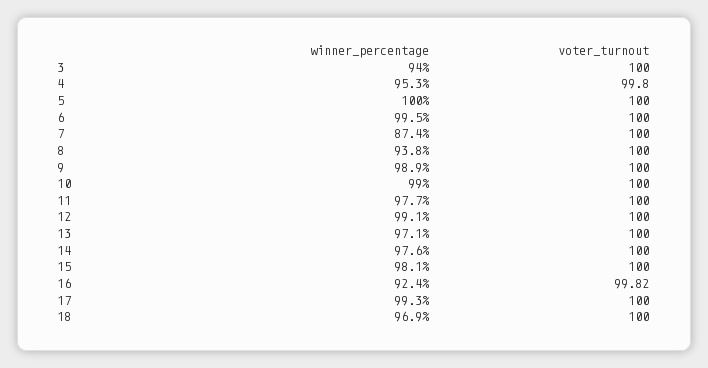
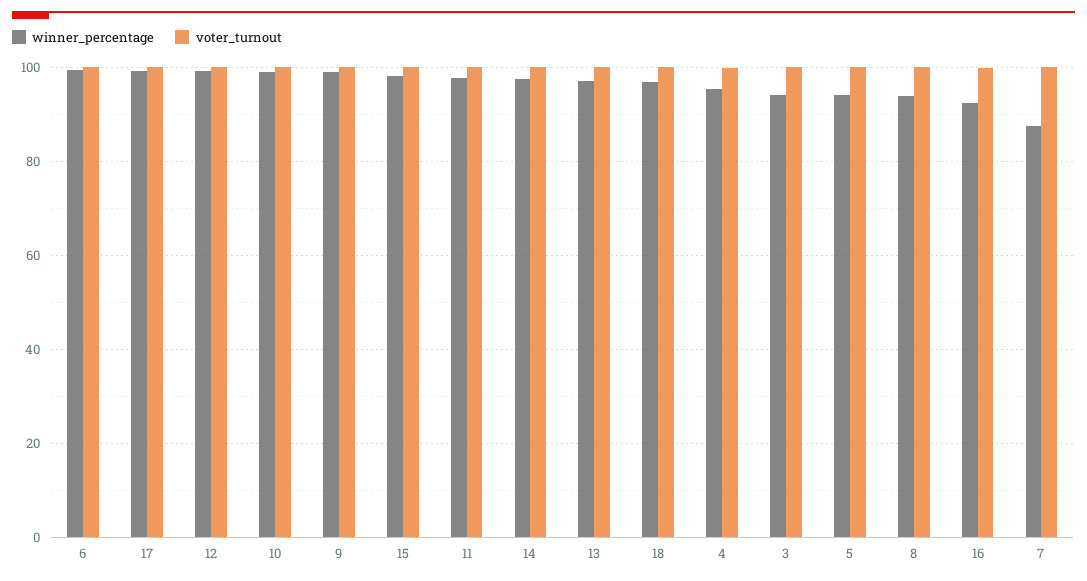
winner_percentage, 5: 100 -> 94

